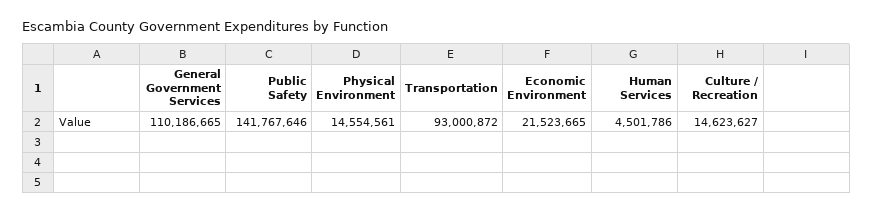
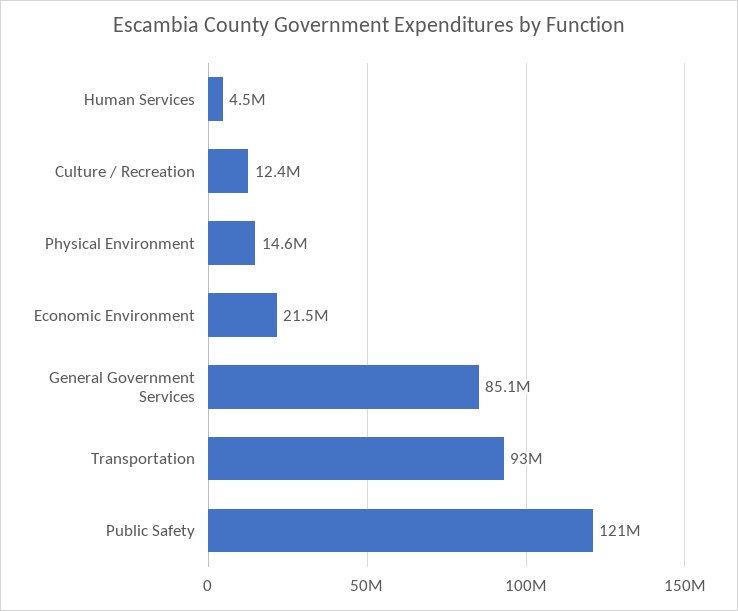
General Government Services: 110186665 -> 85100000
Public Safety: 141767646 -> 121000000
Culture / Recreation: 14623627 -> 12400000

